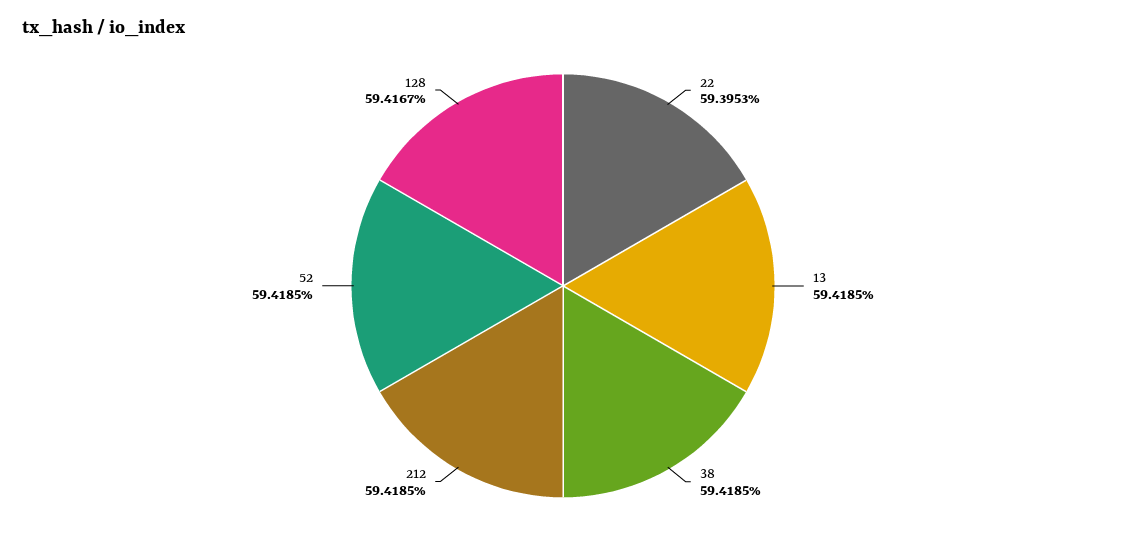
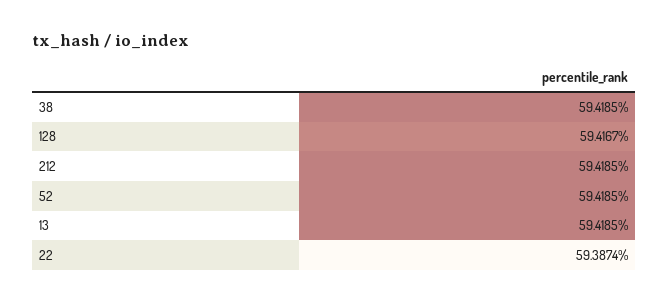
22: 59.3953 -> 59.3874

